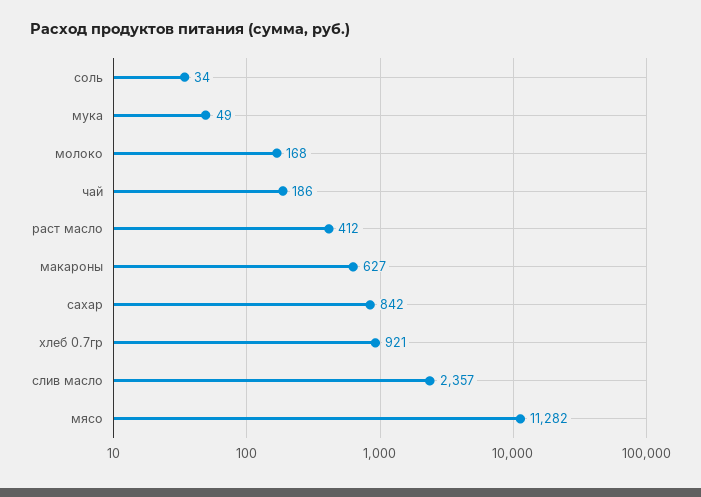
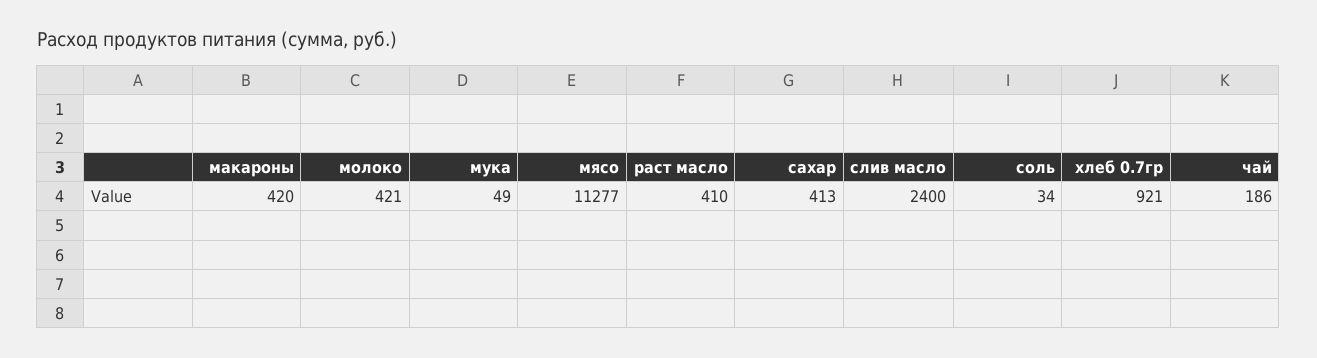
молоко: 168 -> 421
раст масло: 412 -> 410
макароны: 627 -> 420
сахар: 842 -> 413
слив масло: 2357 -> 2400
мясо: 11282 -> 11277

